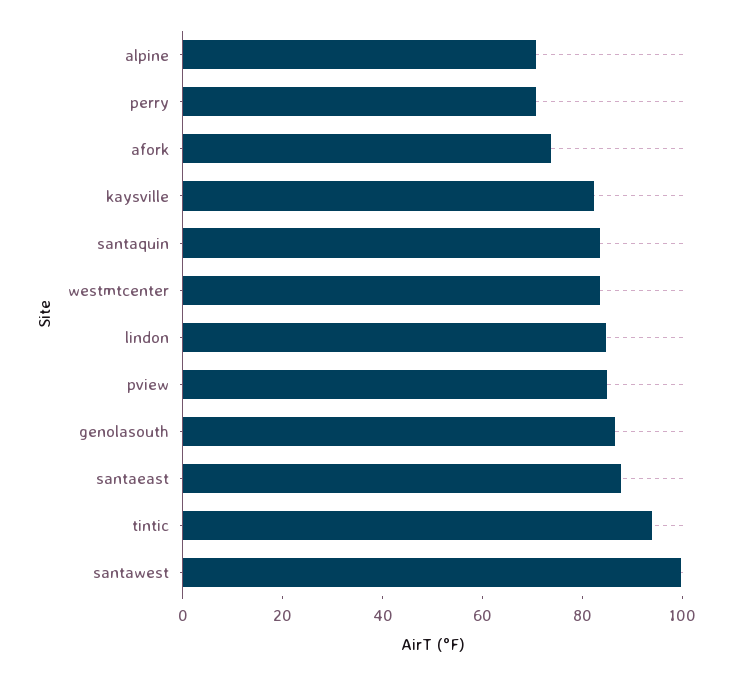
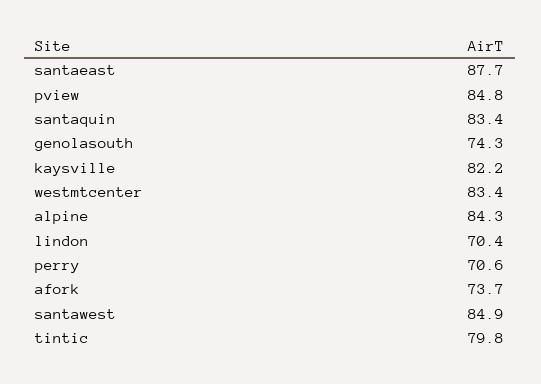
alpine: 70 -> 84.3
lindon: 85 -> 70.4
genolasouth: 85 -> 74.3
tintic: 95 -> 79.8
santawest: 100 -> 84.9

